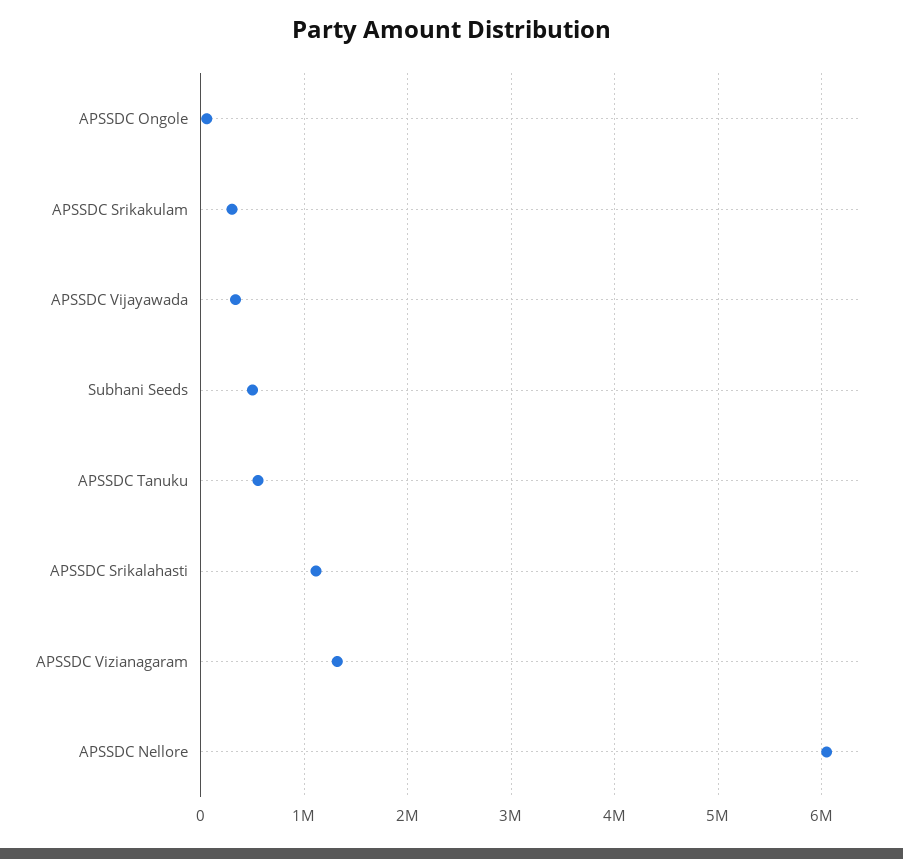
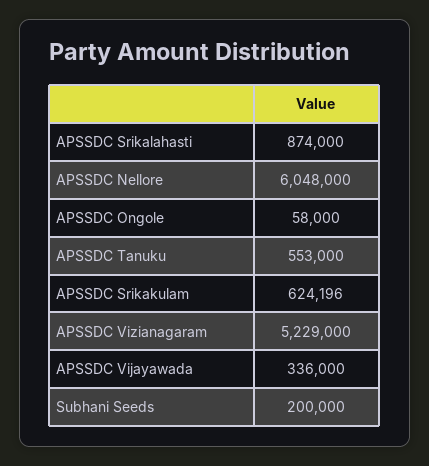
APSSDC Srikakulam: 300000 -> 624196
Subhani Seeds: 500000 -> 200000
APSSDC Srikalahasti: 1100000 -> 874000
APSSDC Vizianagaram: 1300000 -> 5229000

